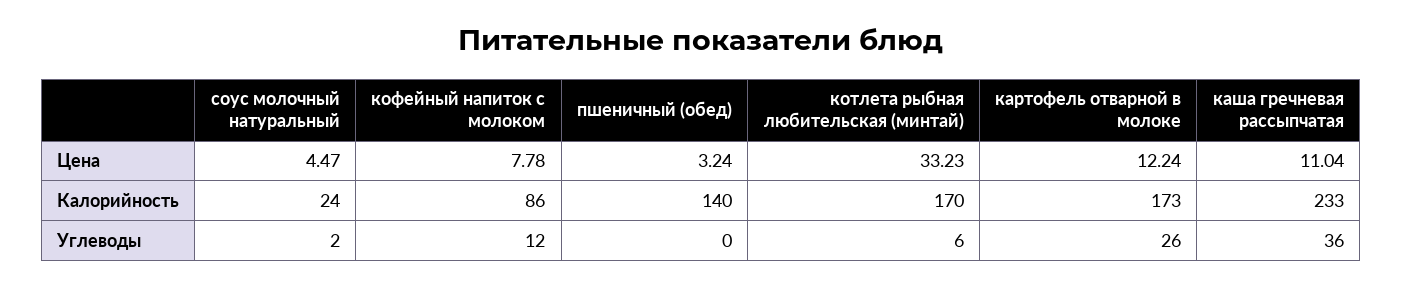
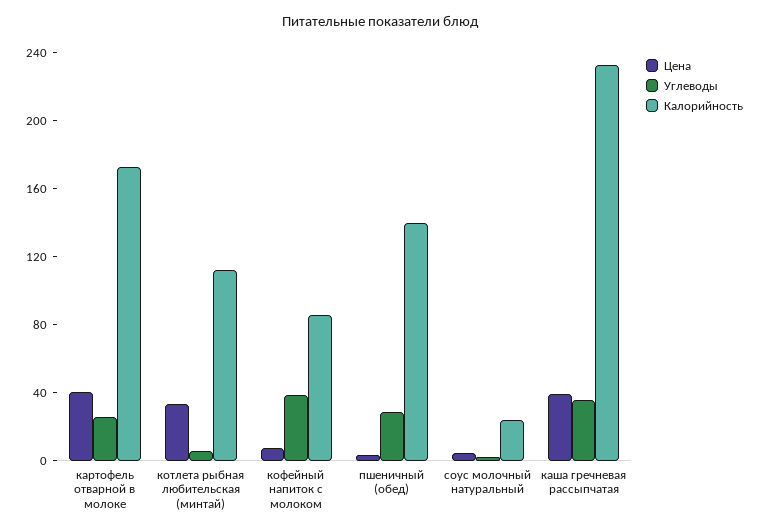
Цена, картофель отварной в молоке: 12.24 -> 40
Цена, каша гречневая рассыпчатая: 11.04 -> 40
Калорийность, котлета рыбная любительская (минтай): 170 -> 110
Углеводы, кофейный напиток с молоком: 12 -> 40
Углеводы, пшеничный (обед): 0 -> 30

